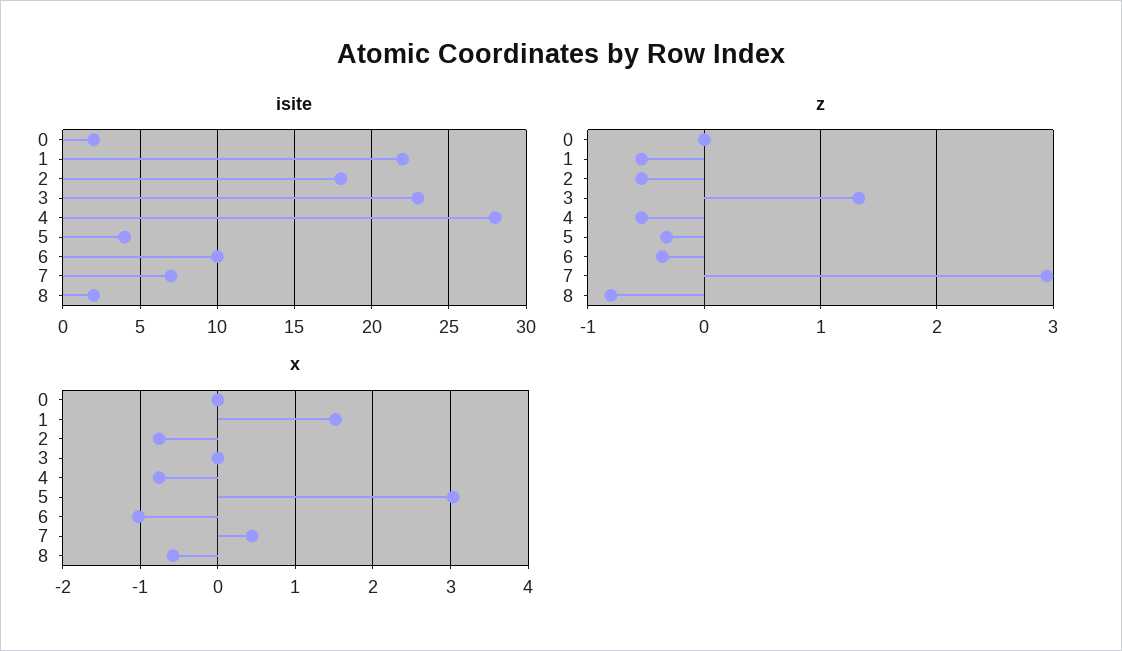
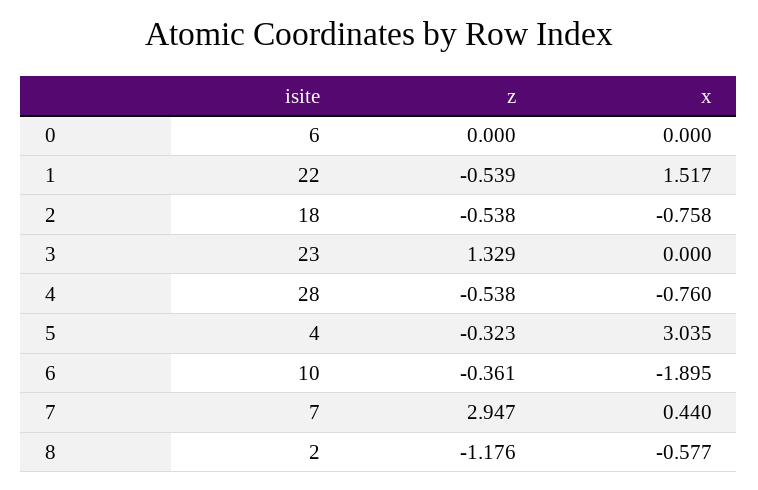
isite, 0: 2 -> 6
z, 8: -0.8 -> -1.176
x, 6: -1 -> -1.895

